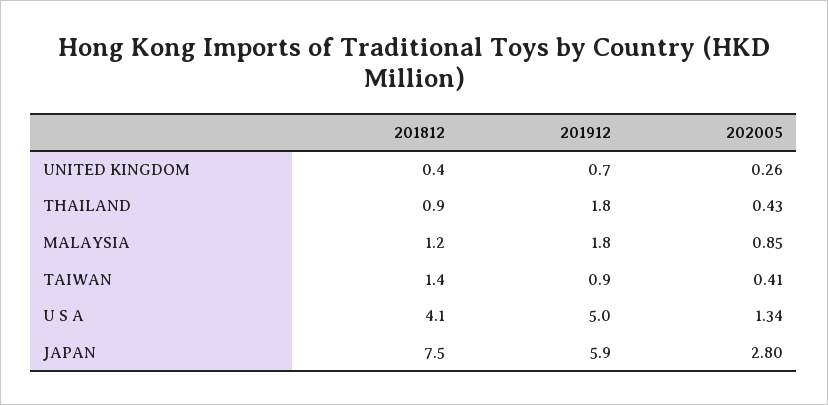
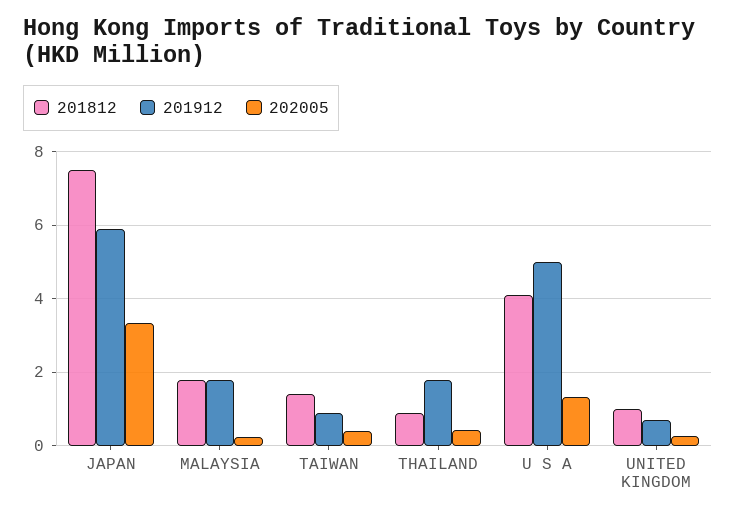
201812, UNITED KINGDOM: 0.4 -> 1
201812, MALAYSIA: 1.2 -> 1.8
202005, MALAYSIA: 0.85 -> 0.2
202005, JAPAN: 2.8 -> 3.4

